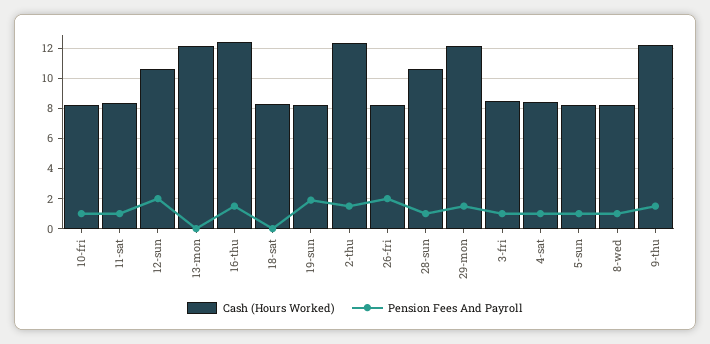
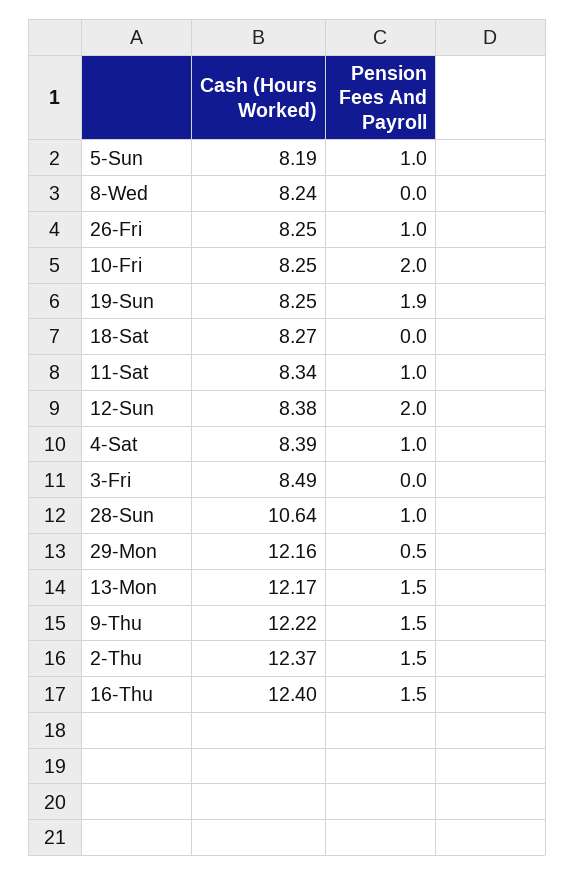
Pension Fees And Payroll, 10-fri: 1 -> 2
Cash (Hours Worked), 12-sun: 10.5 -> 8.38
Pension Fees And Payroll, 13-mon: 0 -> 1.5
Pension Fees And Payroll, 26-fri: 2 -> 1
Pension Fees And Payroll, 29-mon: 1.5 -> 0.5
Pension Fees And Payroll, 3-fri: 1 -> 0
Pension Fees And Payroll, 8-wed: 1 -> 0

